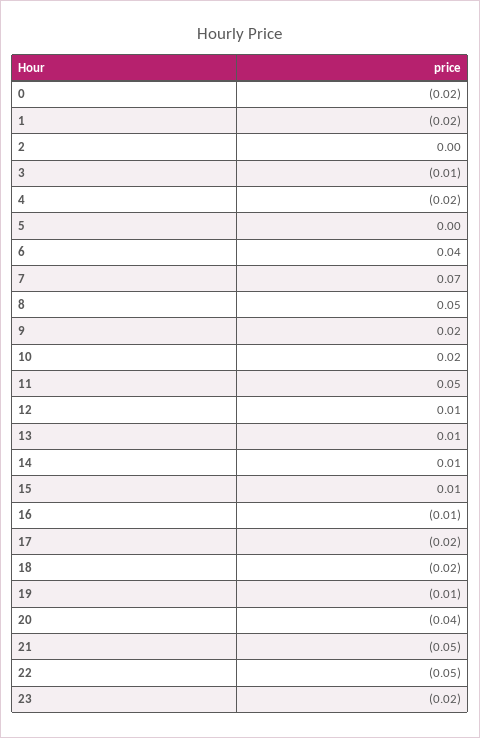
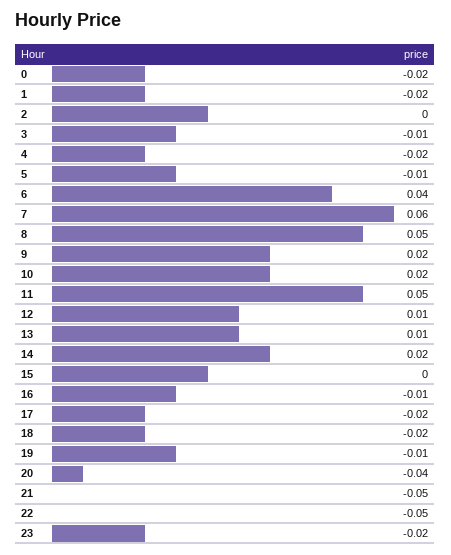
5: 0 -> -0.01
7: 0.07 -> 0.06
14: 0.01 -> 0.02
15: 0.01 -> 0

